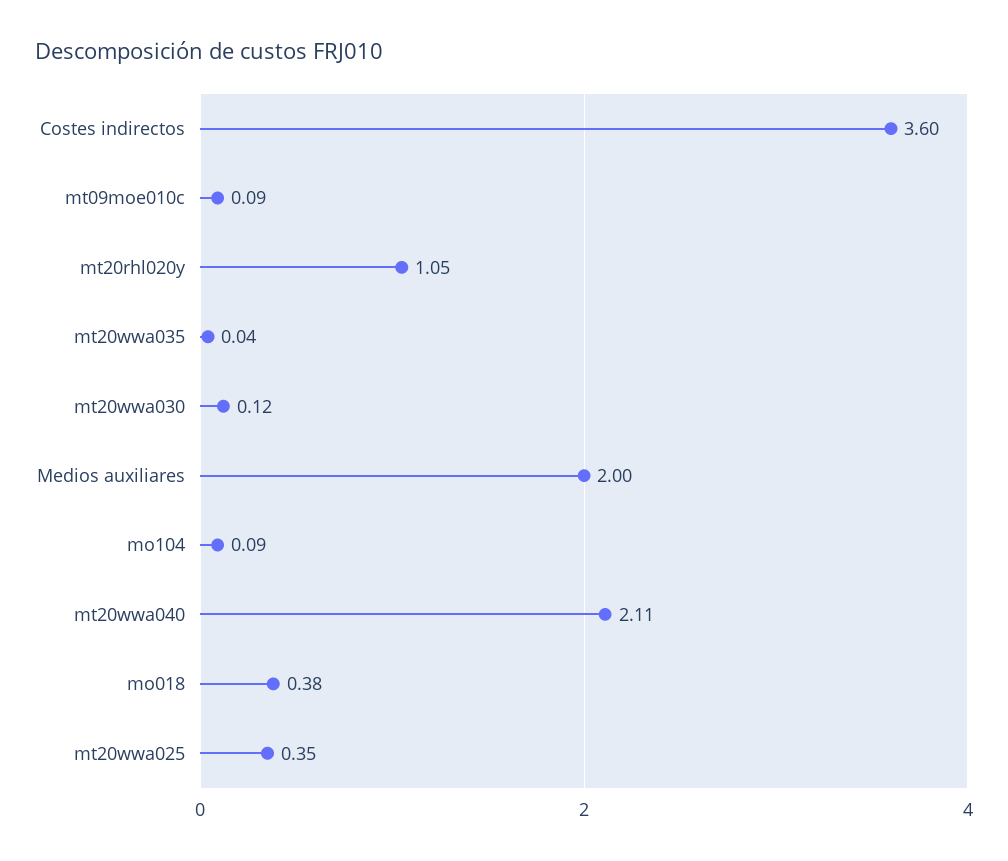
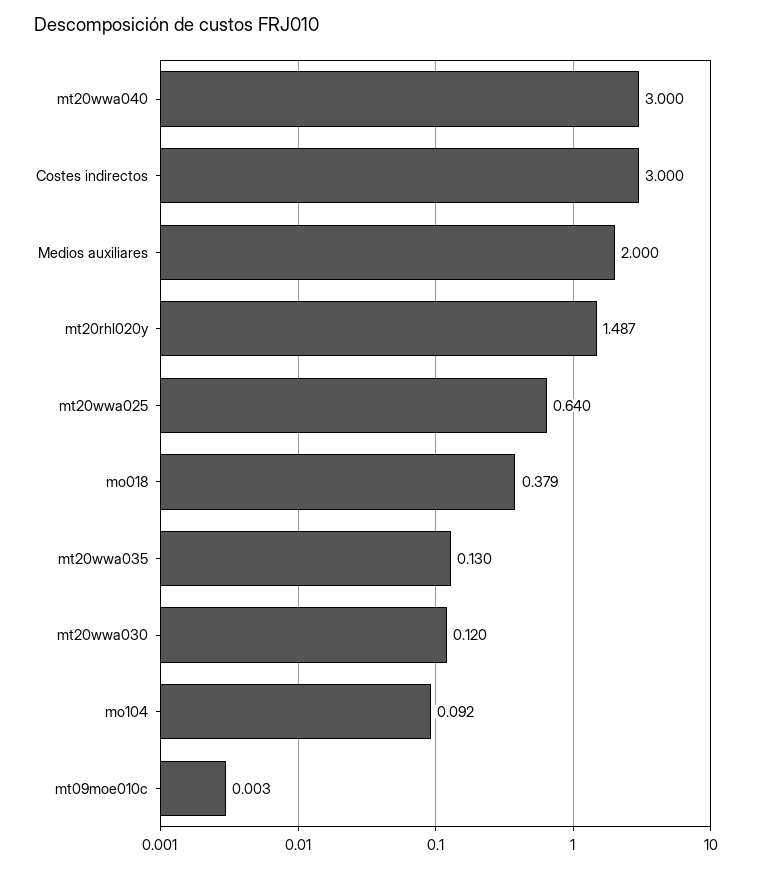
Costes indirectos: 3.6 -> 3
mt09moe010c: 0.09 -> 0.003
mt20rhl020y: 1.05 -> 1.487
mt20wwa035: 0.04 -> 0.13
mt20wwa040: 2.11 -> 3
mt20wwa025: 0.35 -> 0.64

